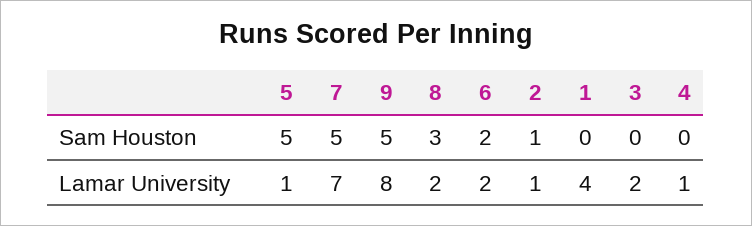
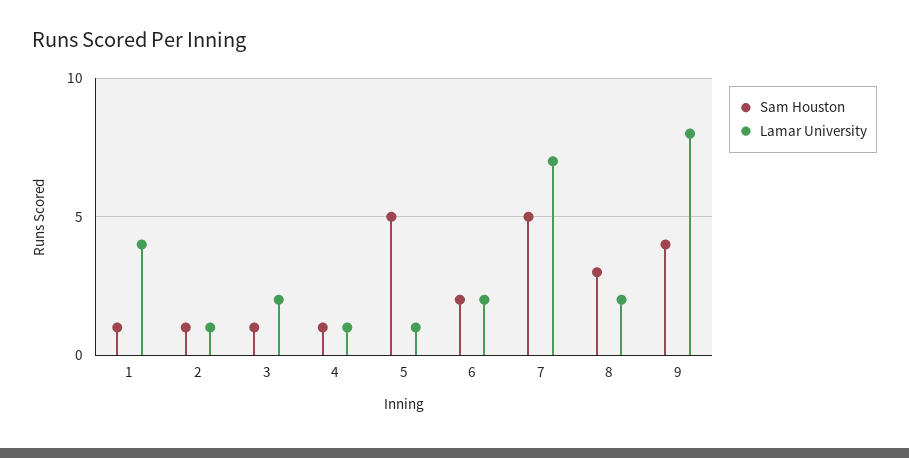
Sam Houston, 9: 5 -> 4
Sam Houston, 1: 0 -> 1
Sam Houston, 3: 0 -> 1
Sam Houston, 4: 0 -> 1

